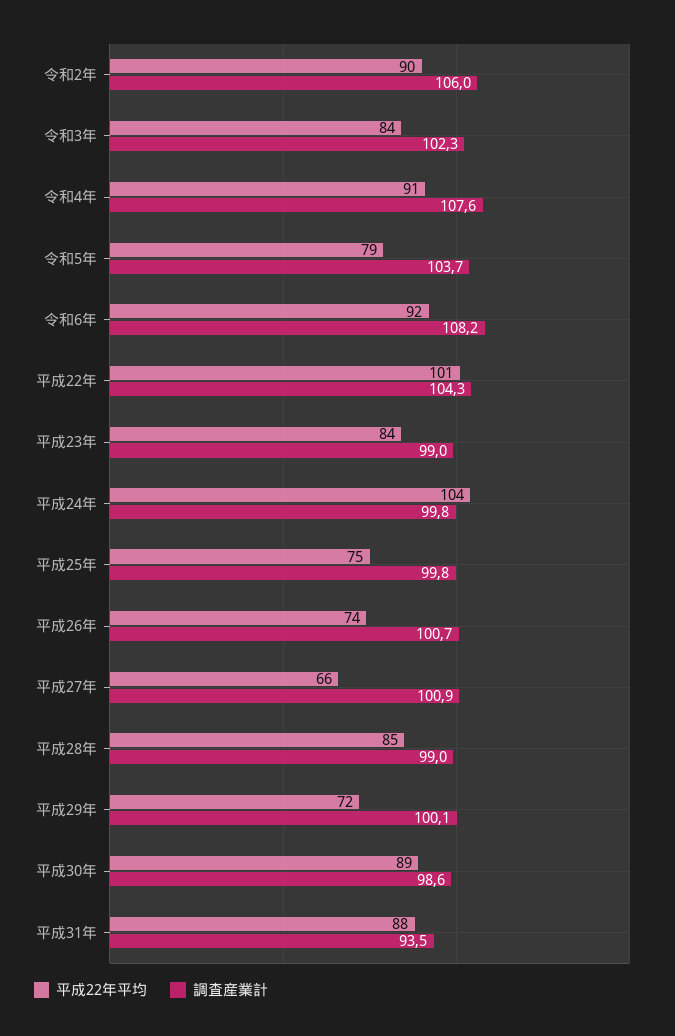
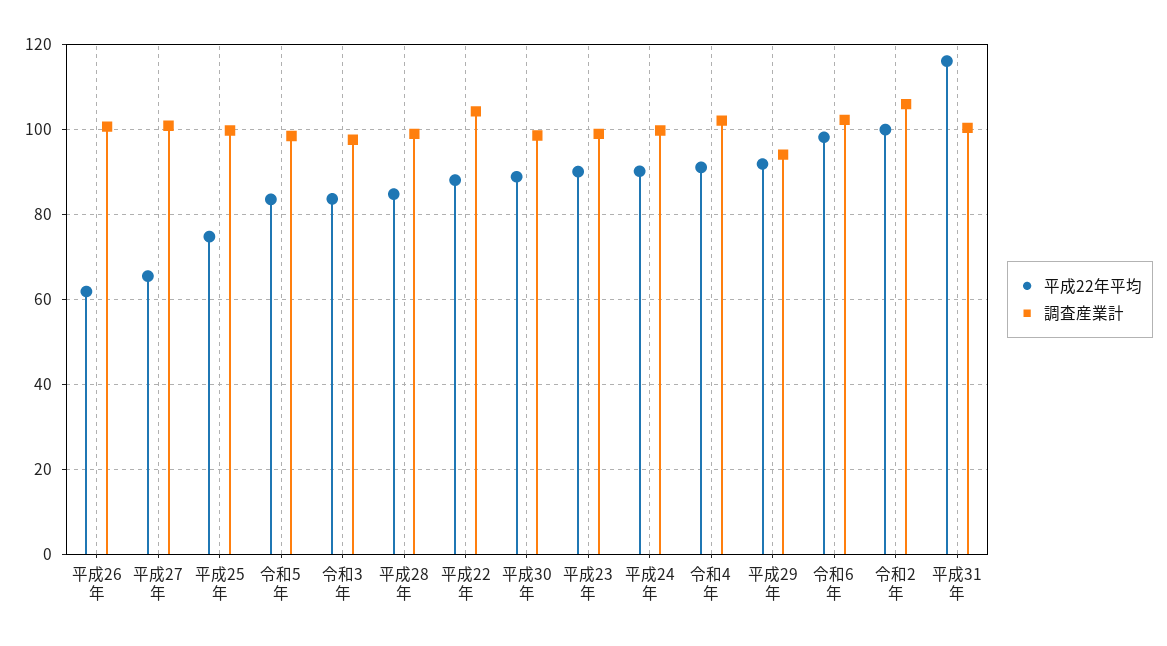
平成22年平均, 令和2年: 90 -> 100
調査産業計, 令和3年: 102.3 -> 98
調査産業計, 令和4年: 107.6 -> 102
平成22年平均, 令和5年: 79 -> 84
調査産業計, 令和5年: 103.7 -> 98
平成22年平均, 令和6年: 92 -> 98
調査産業計, 令和6年: 108.2 -> 102
平成22年平均, 平成22年: 101 -> 88
平成22年平均, 平成23年: 84 -> 90
平成22年平均, 平成24年: 104 -> 90
平成22年平均, 平成26年: 74 -> 62
平成22年平均, 平成29年: 72 -> 92
調査産業計, 平成29年: 100.1 -> 94
平成22年平均, 平成31年: 88 -> 116
調査産業計, 平成31年: 93.5 -> 100

